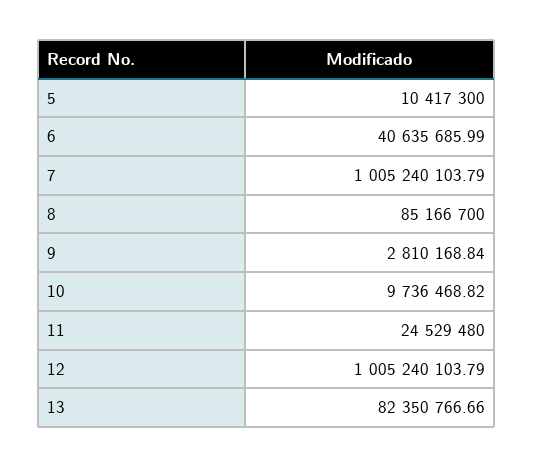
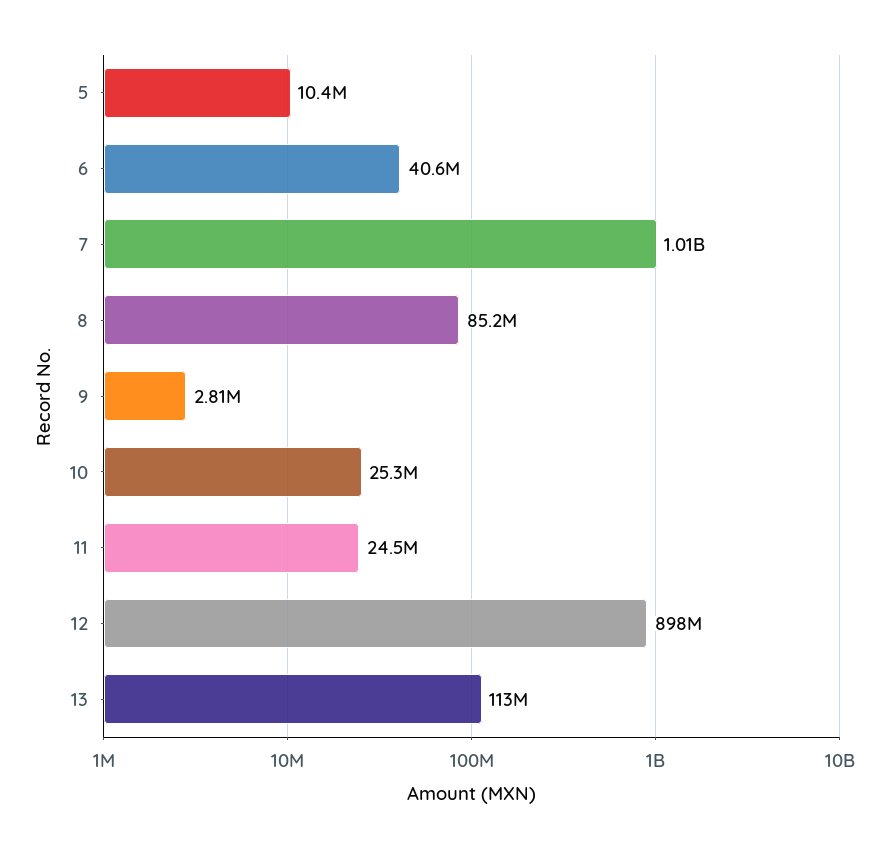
10: 9736468.82 -> 25300000
12: 1005240103.79 -> 898000000
13: 82350766.66 -> 113000000

